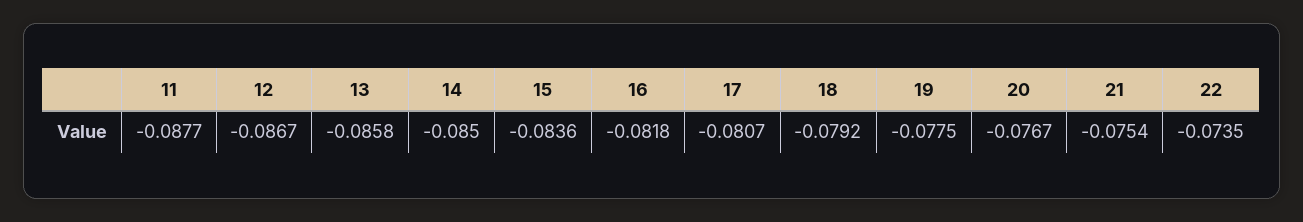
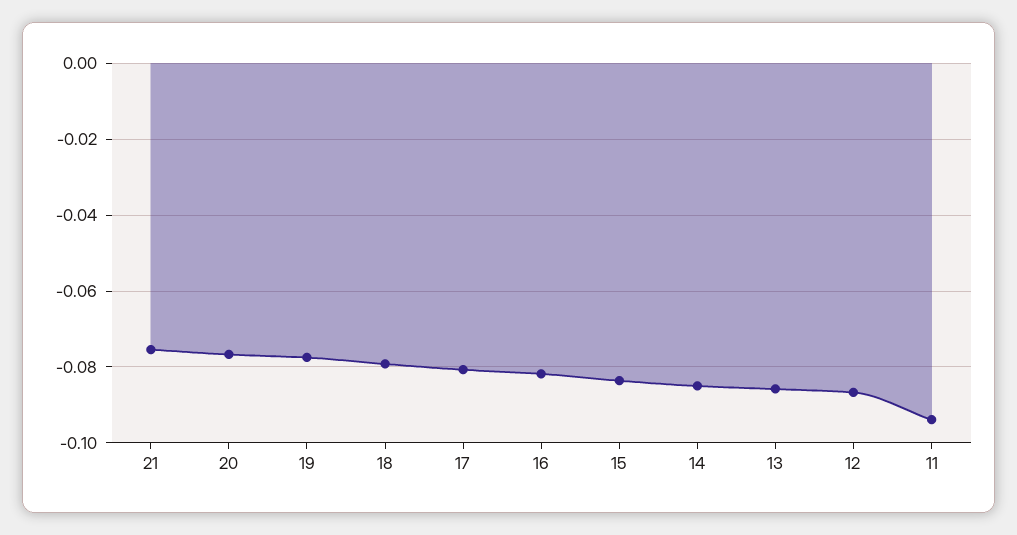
11: -0.0877 -> -0.094
22: -0.0735 -> none

